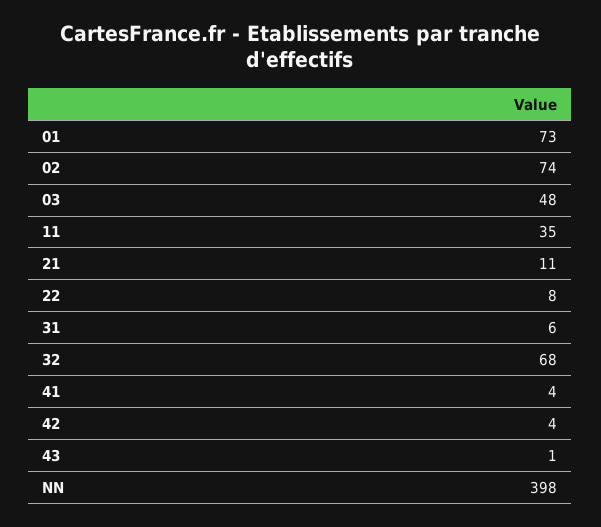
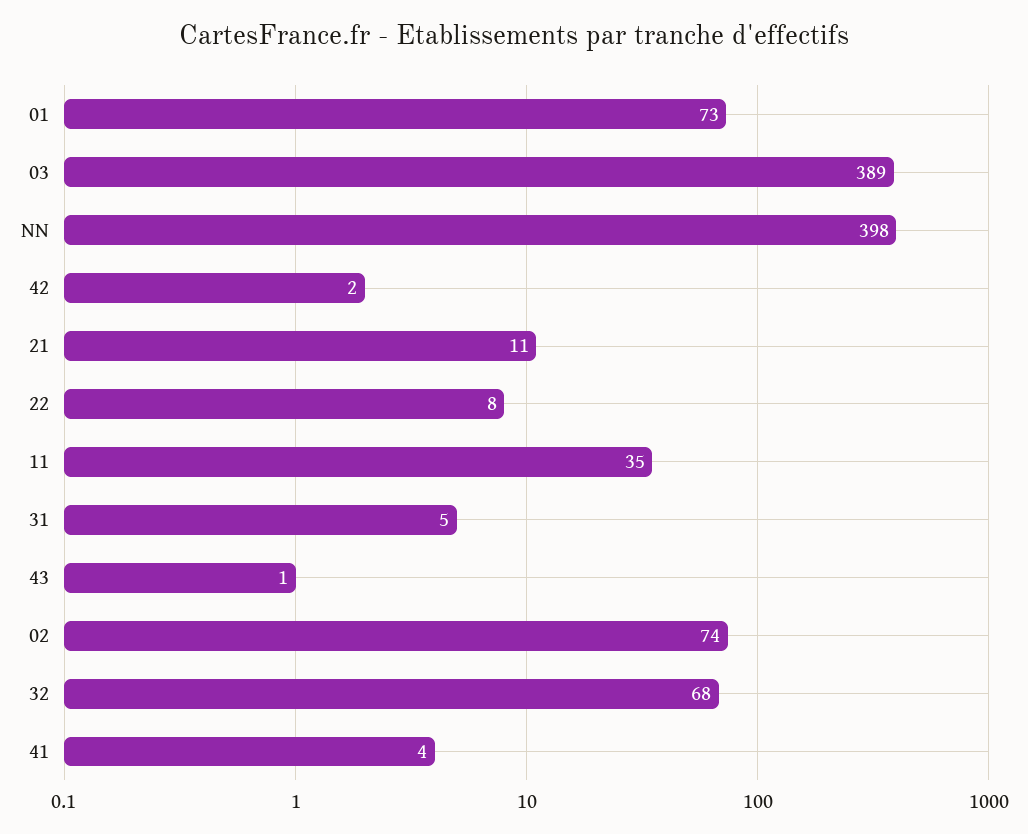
03: 48 -> 389
31: 6 -> 5
42: 4 -> 2

